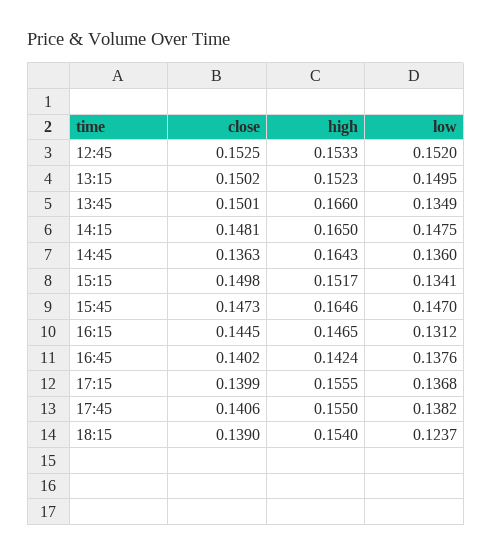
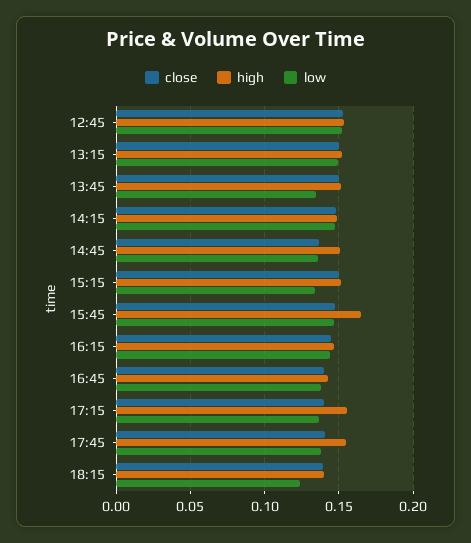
high, 13:45: 0.166 -> 0.15
high, 14:15: 0.165 -> 0.15
high, 14:45: 0.1643 -> 0.15
low, 16:15: 0.1312 -> 0.145
high, 18:15: 0.154 -> 0.14

